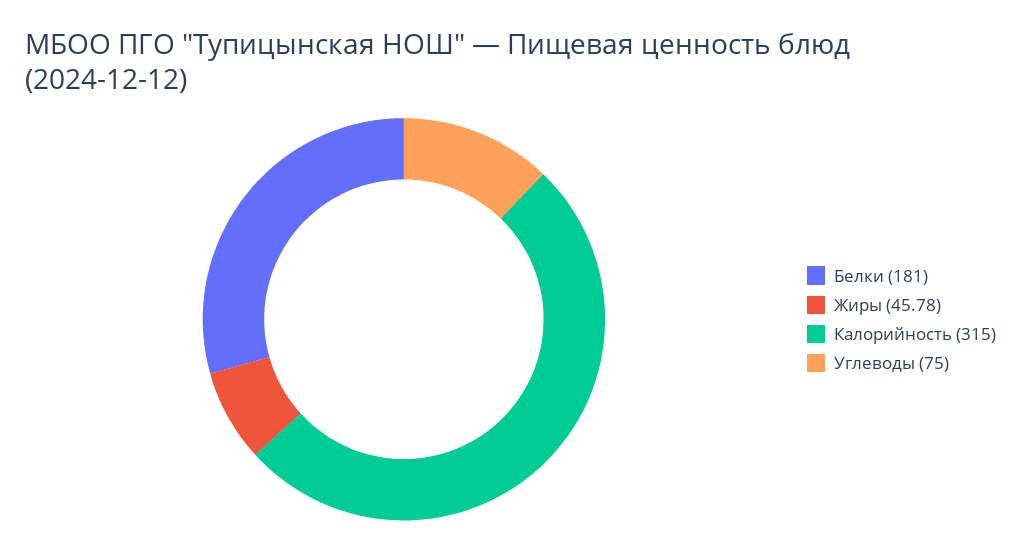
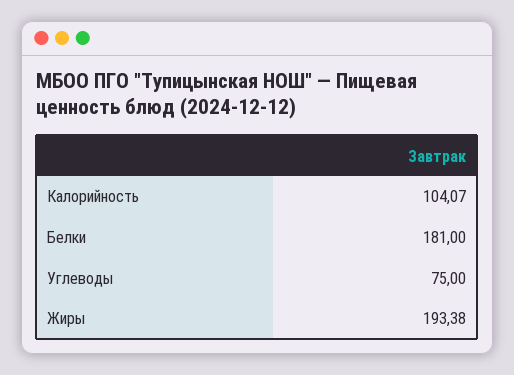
Жиры: 45.78 -> 193.38
Калорийность: 315 -> 104.07

